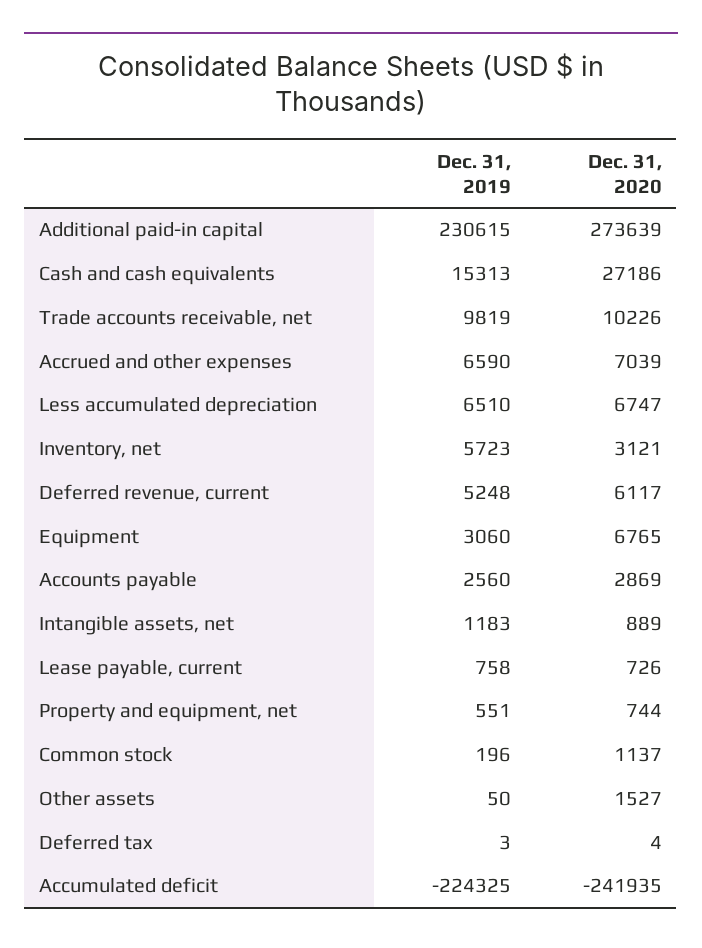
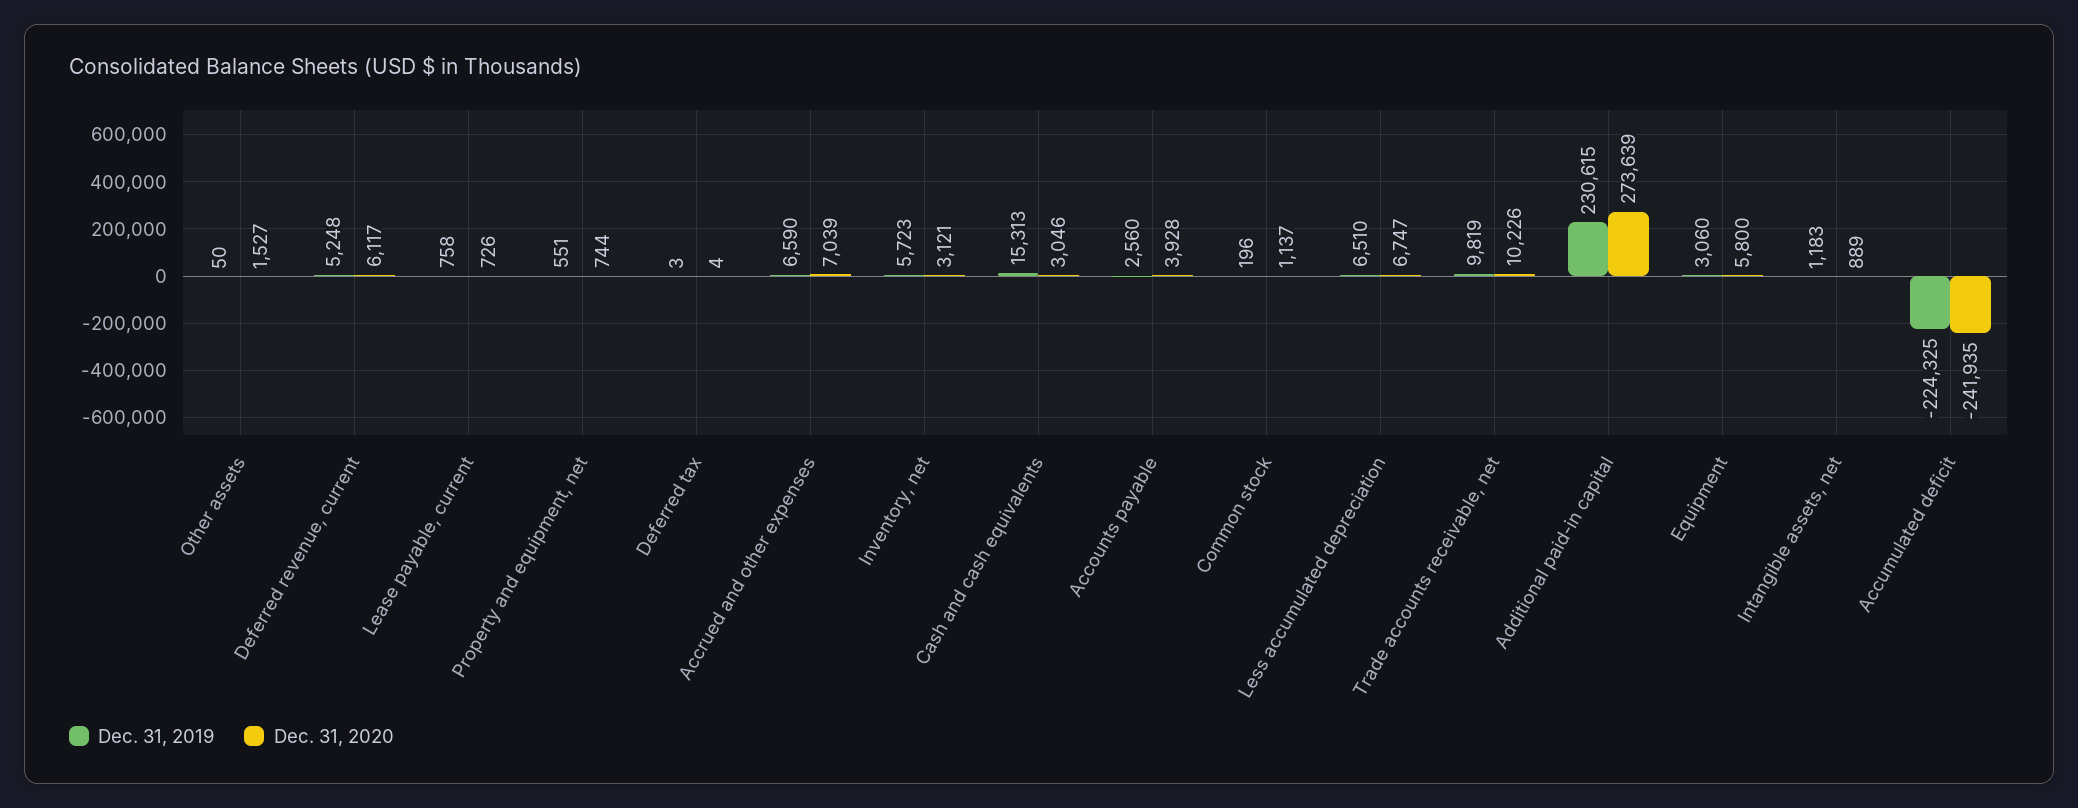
Dec. 31, 2020, Cash and cash equivalents: 27186 -> 3046
Dec. 31, 2020, Equipment: 6765 -> 5800
Dec. 31, 2020, Accounts payable: 2869 -> 3928

